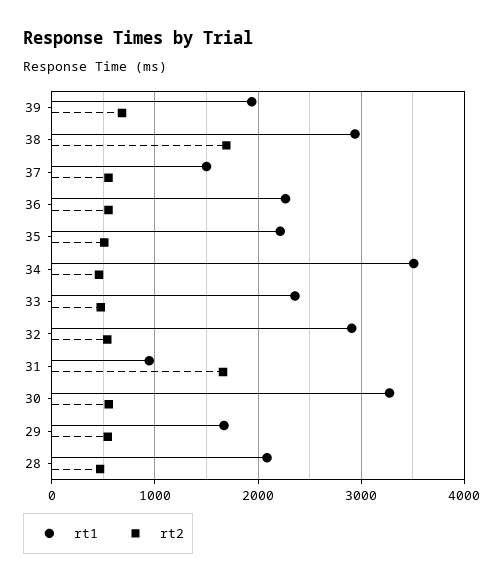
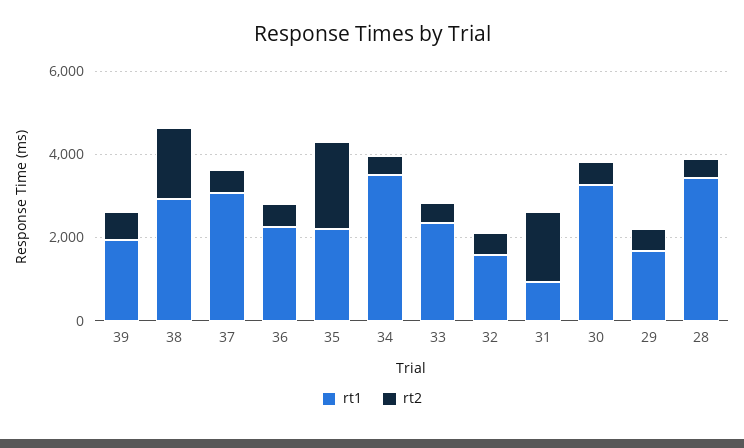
rt1, 37: 1500 -> 3000
rt2, 35: 500 -> 2000
rt1, 32: 2900 -> 1500
rt1, 28: 2100 -> 3500

